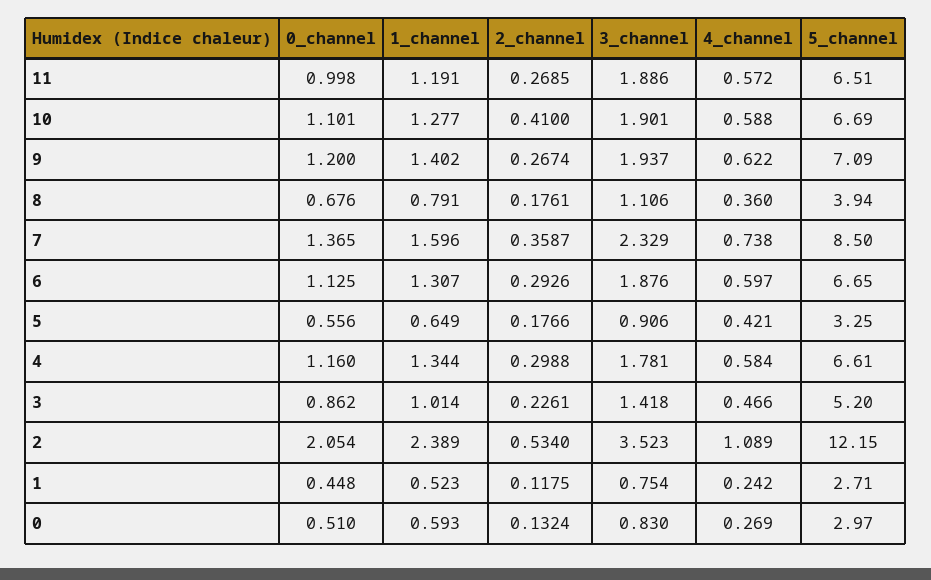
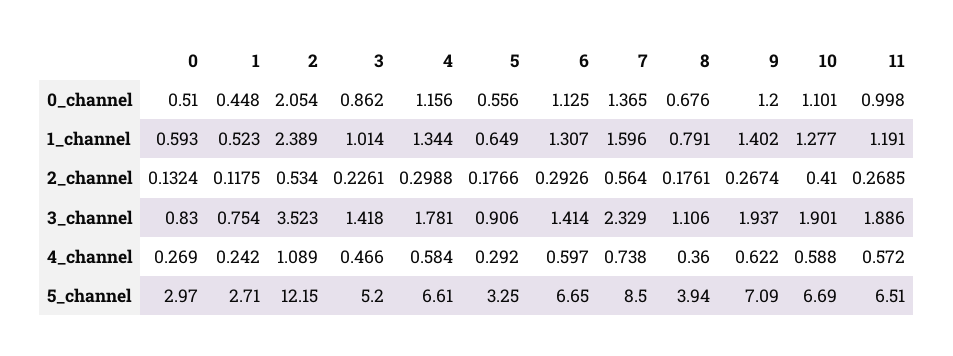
2_channel, 7: 0.3587 -> 0.564
3_channel, 6: 1.876 -> 1.414
4_channel, 5: 0.421 -> 0.292
0_channel, 4: 1.16 -> 1.156

